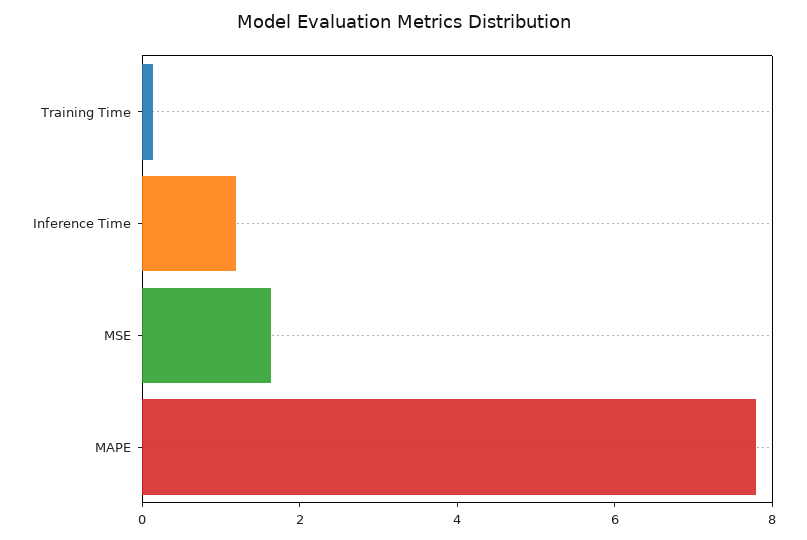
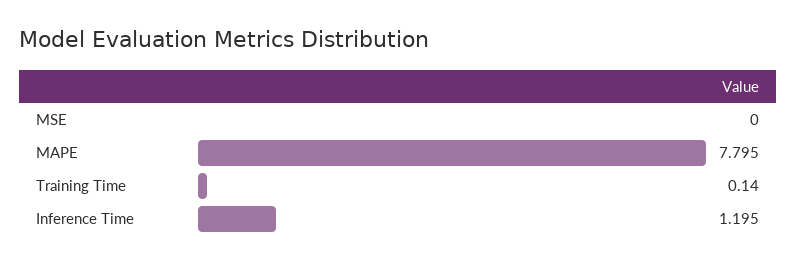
MSE: 1.5 -> 0

